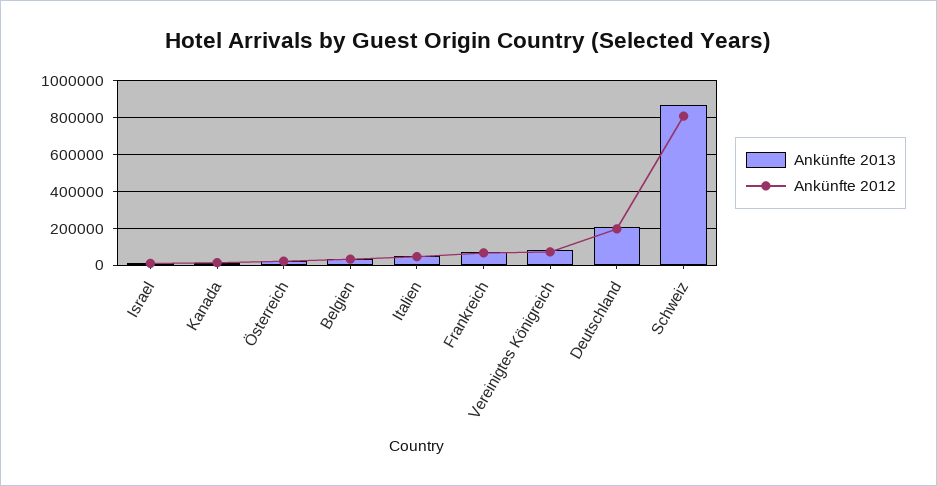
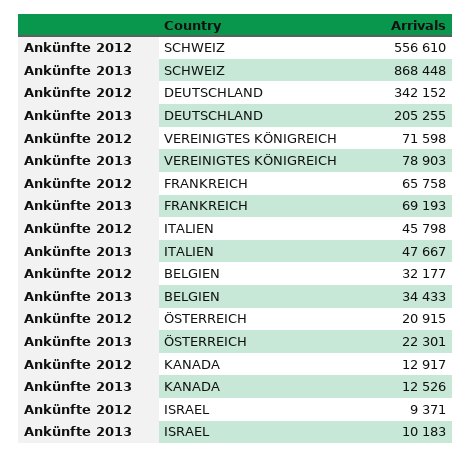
Ankünfte 2012, Deutschland: 200000 -> 342152
Ankünfte 2012, Schweiz: 800000 -> 556610

